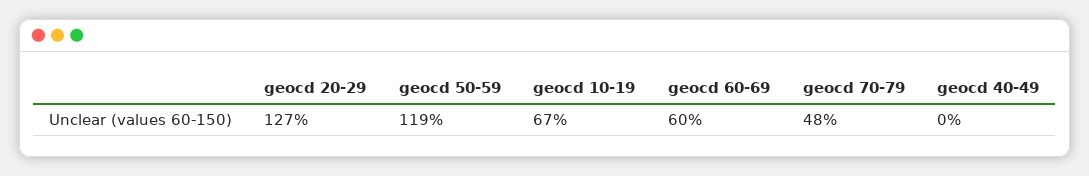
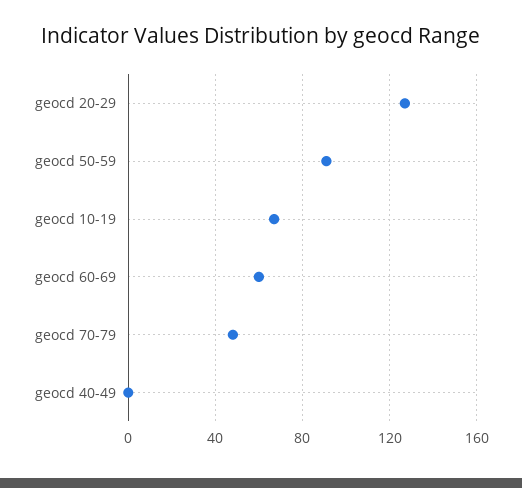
geocd 50-59: 119 -> 90

